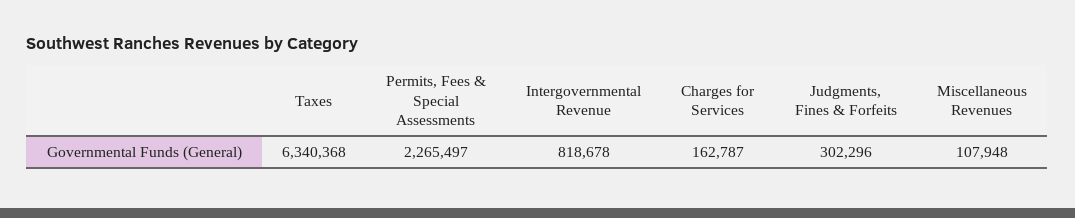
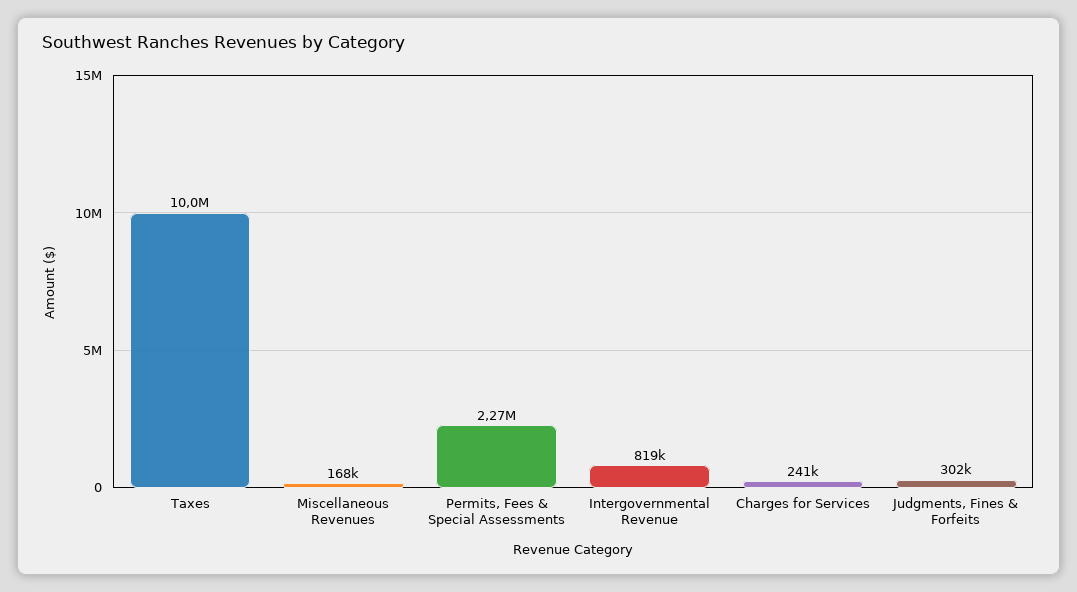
Taxes: 6340368 -> 10000000
Charges for Services: 162787 -> 241000
Miscellaneous Revenues: 107948 -> 168000

